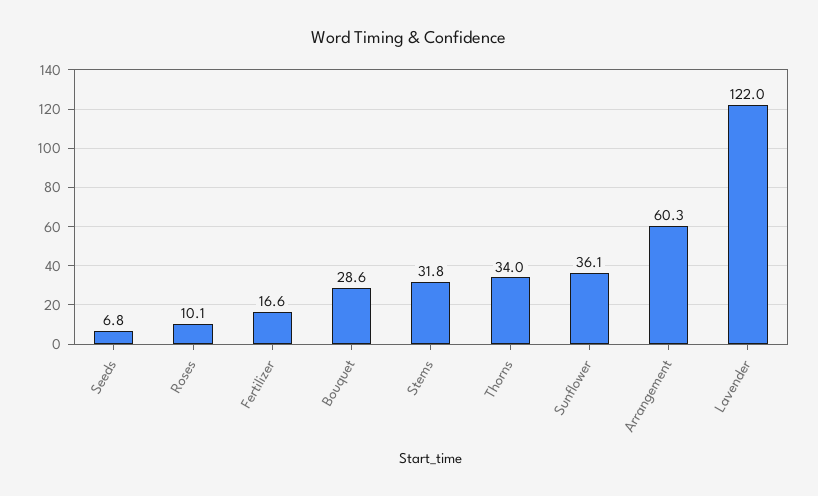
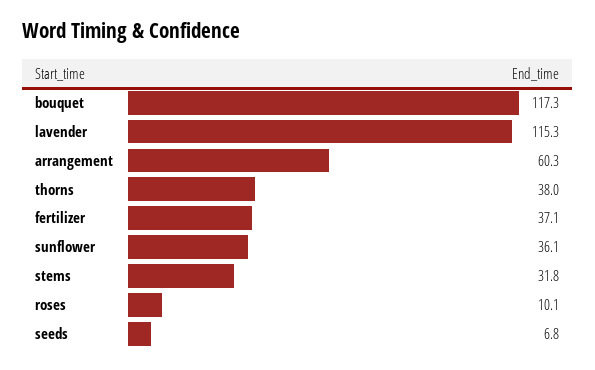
Fertilizer: 16.6 -> 37.1
Bouquet: 28.6 -> 117.3
Thorns: 34 -> 38
Lavender: 122 -> 115.3

